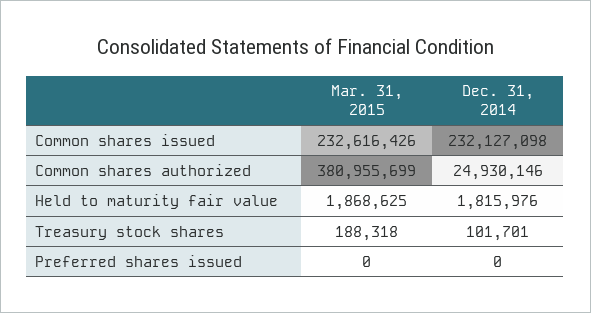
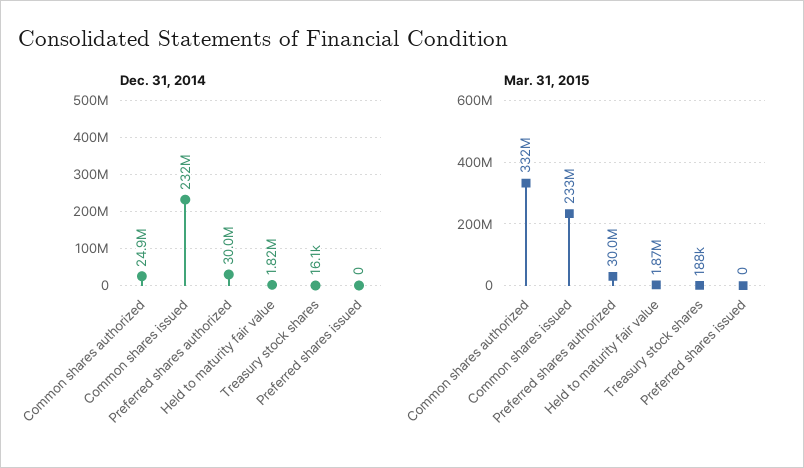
Mar. 31, 2015, Common shares authorized: 380955699 -> 332000000
Dec. 31, 2014, Treasury stock shares: 101701 -> 16100
Dec. 31, 2014, Preferred shares authorized: none -> 30000000
Mar. 31, 2015, Preferred shares authorized: none -> 30000000

